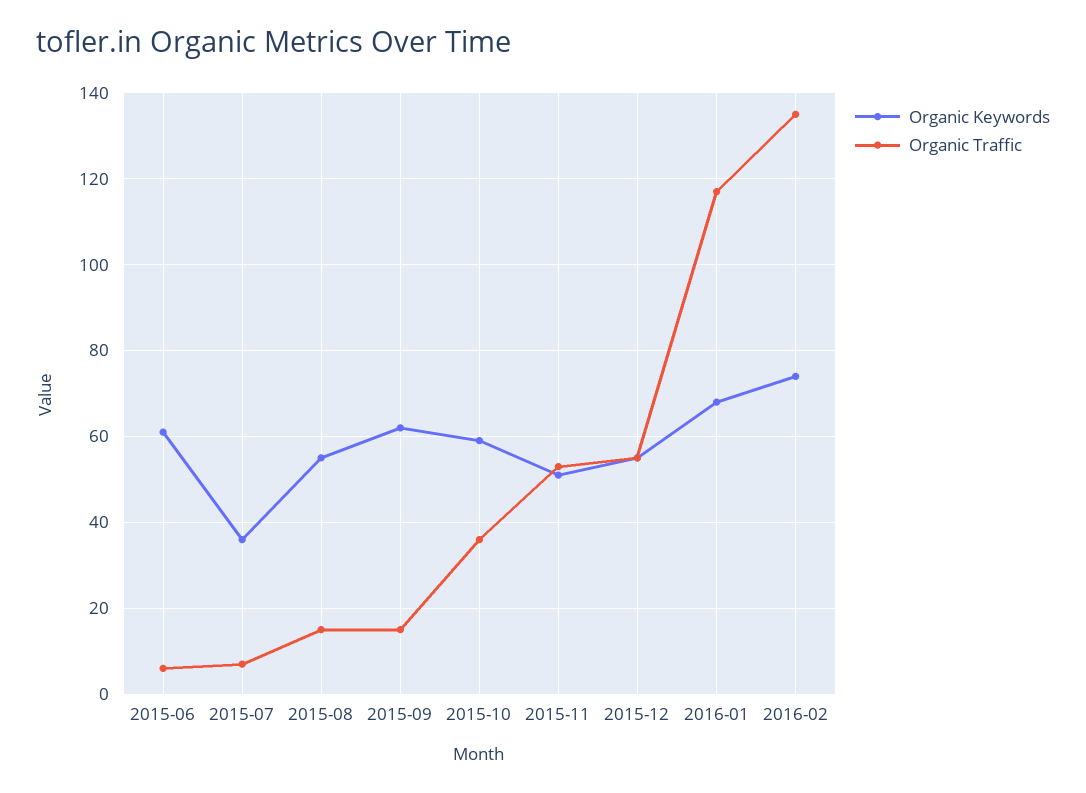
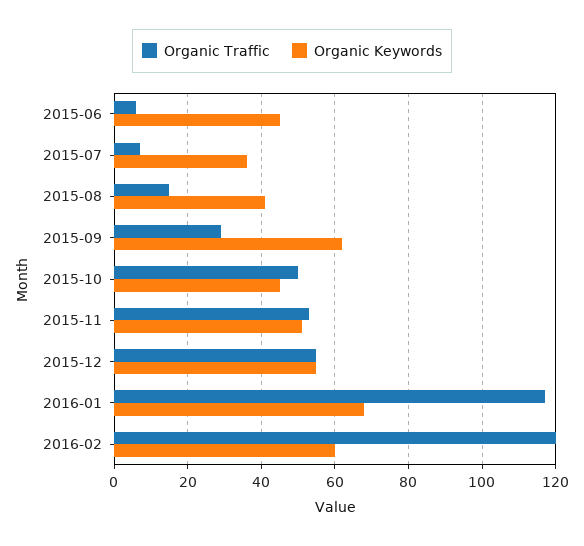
Organic Keywords, 2015-06: 60 -> 45
Organic Keywords, 2015-08: 55 -> 40
Organic Traffic, 2015-09: 15 -> 30
Organic Keywords, 2015-10: 60 -> 45
Organic Traffic, 2015-10: 35 -> 50
Organic Keywords, 2016-02: 75 -> 60
Organic Traffic, 2016-02: 135 -> 120

